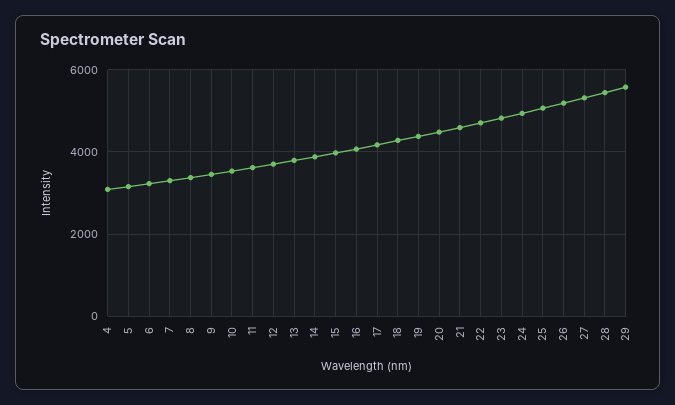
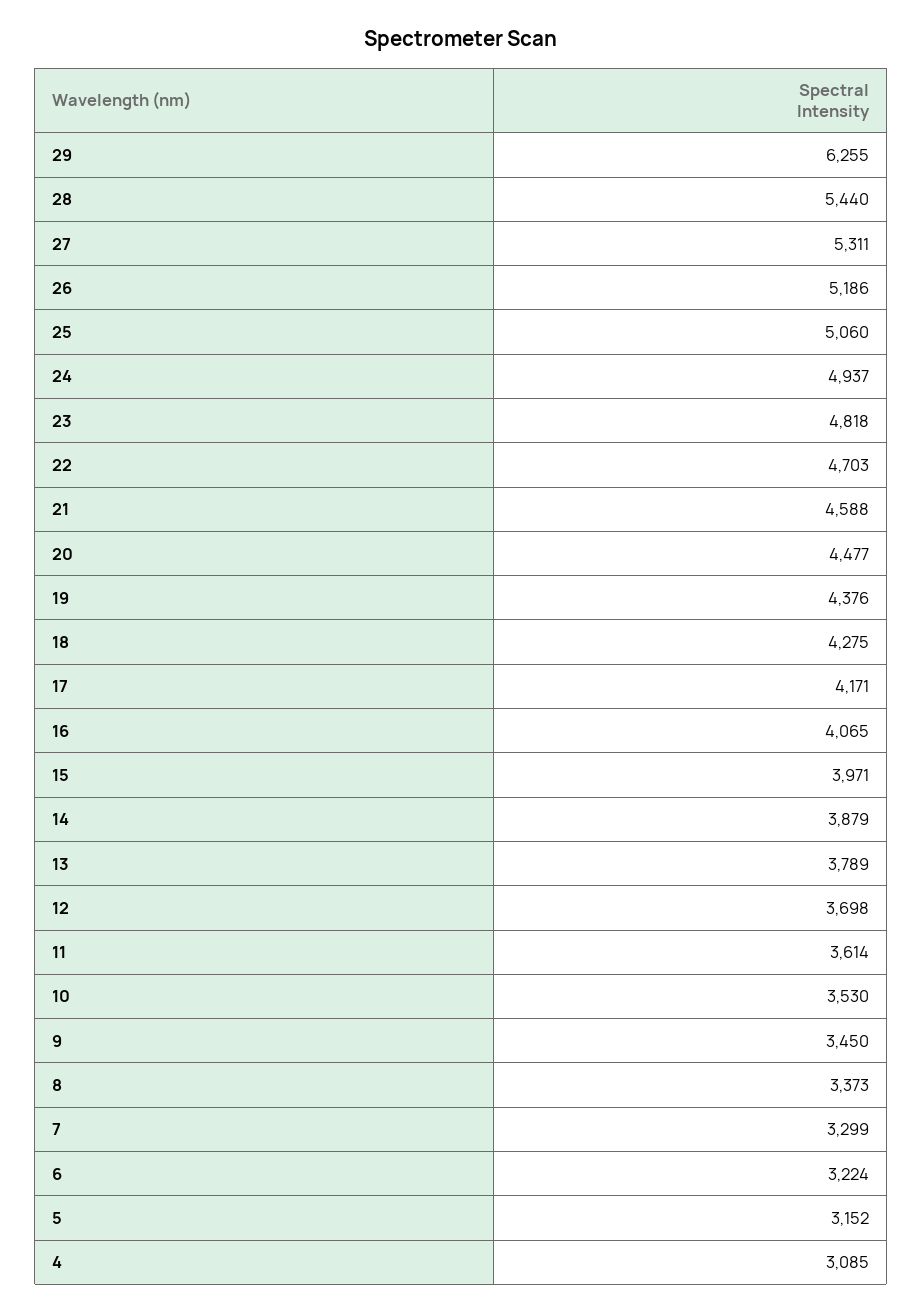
29: 5600 -> 6255

